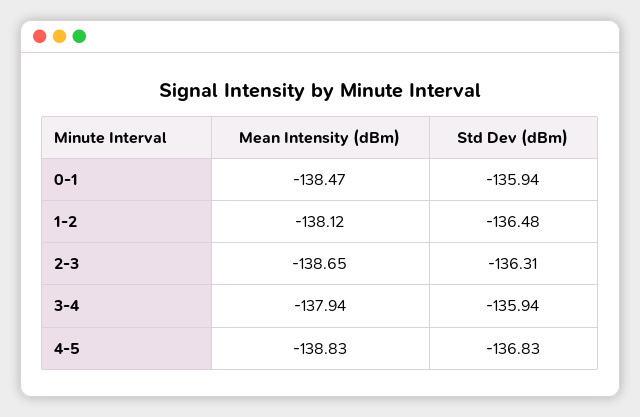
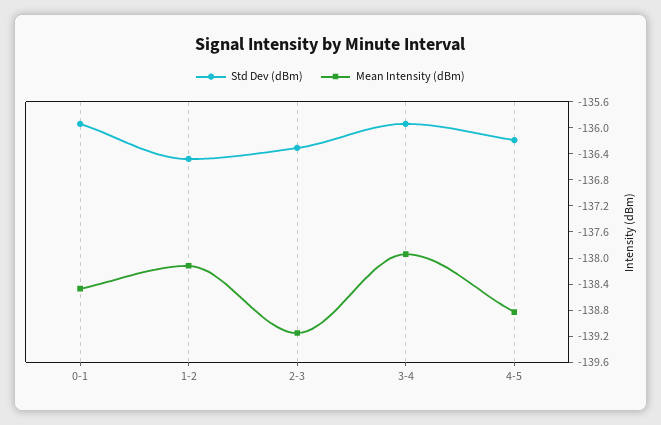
Mean Intensity (dBm), 2-3: -138.65 -> -139.2
Std Dev (dBm), 4-5: -136.83 -> -136.2

